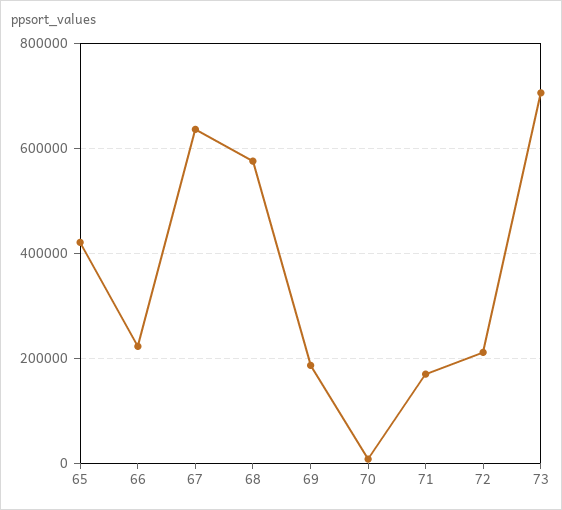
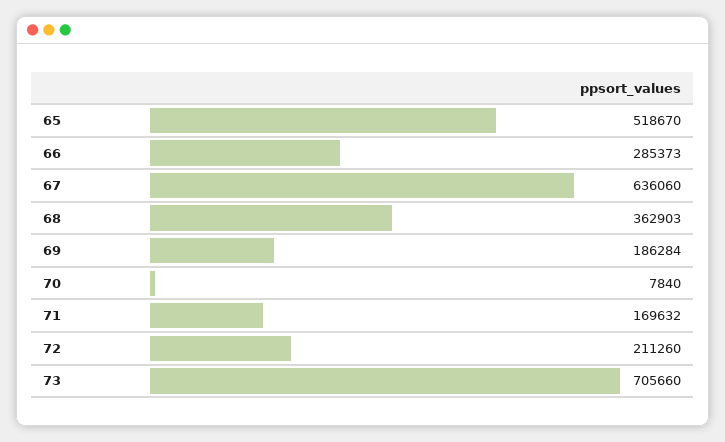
65: 420000 -> 518670
66: 220000 -> 285373
68: 580000 -> 362903

